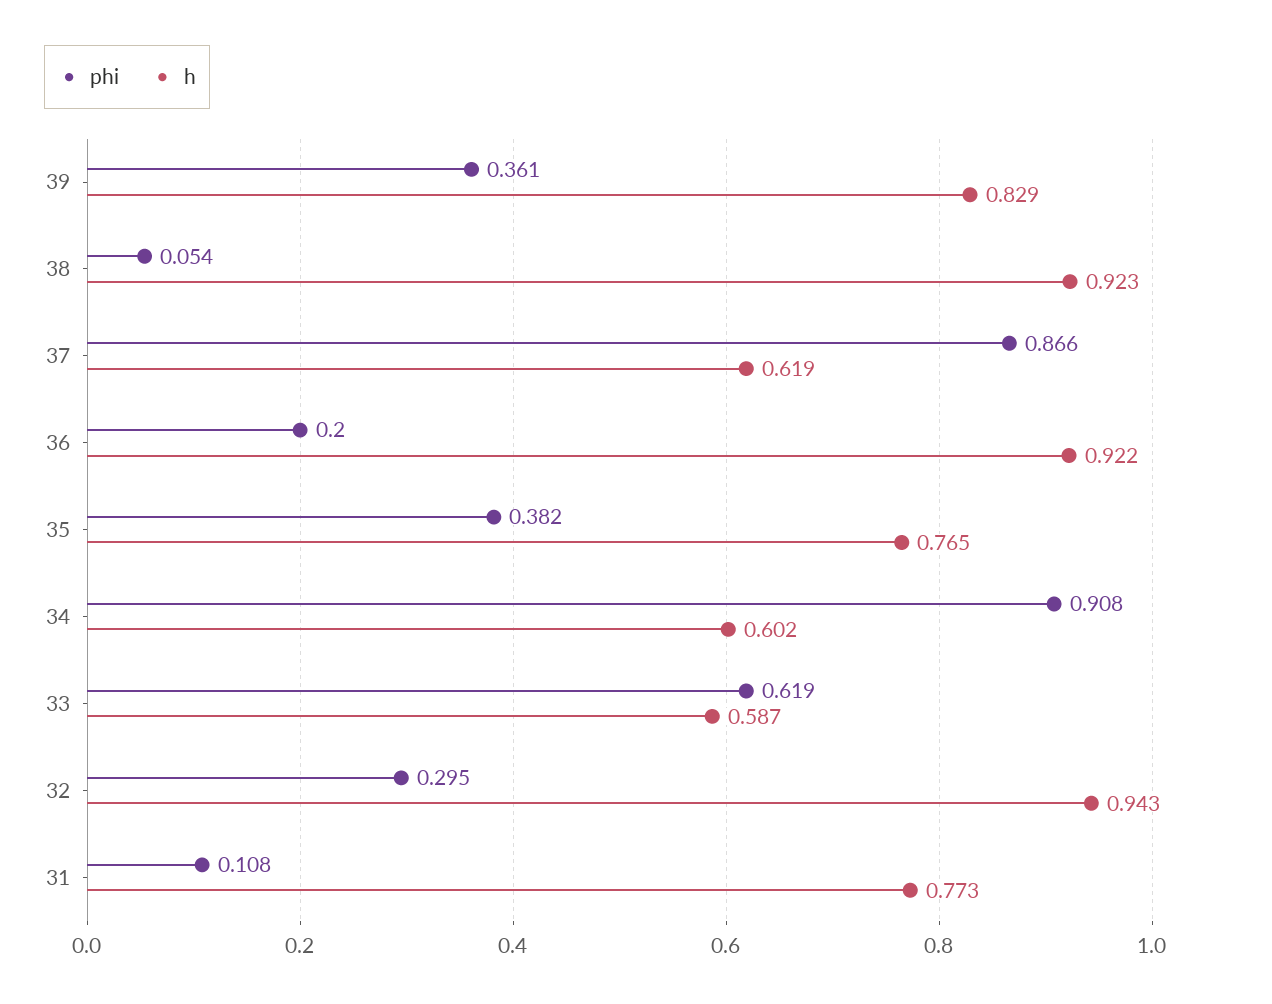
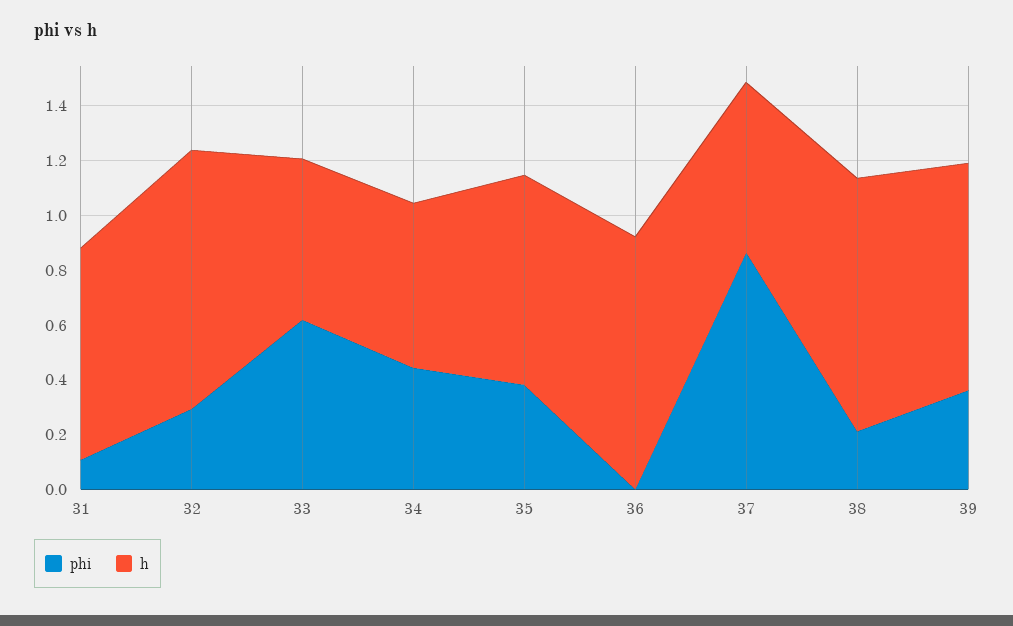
phi, 38: 0.054 -> 0.2
phi, 36: 0.2 -> 0
phi, 34: 0.908 -> 0.45

